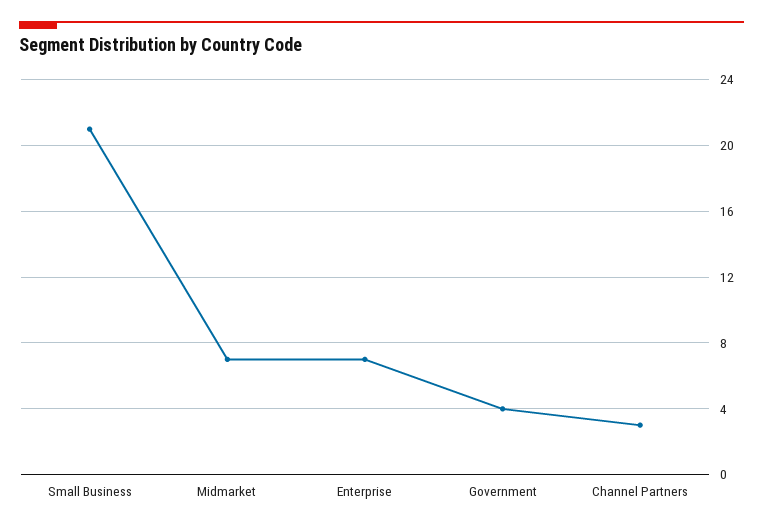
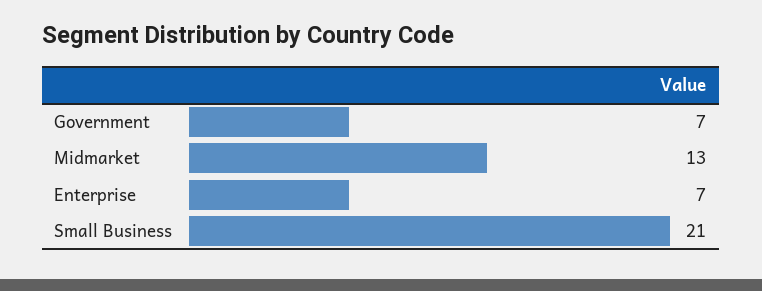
Midmarket: 7 -> 13
Government: 4 -> 7
Channel Partners: 3 -> none

